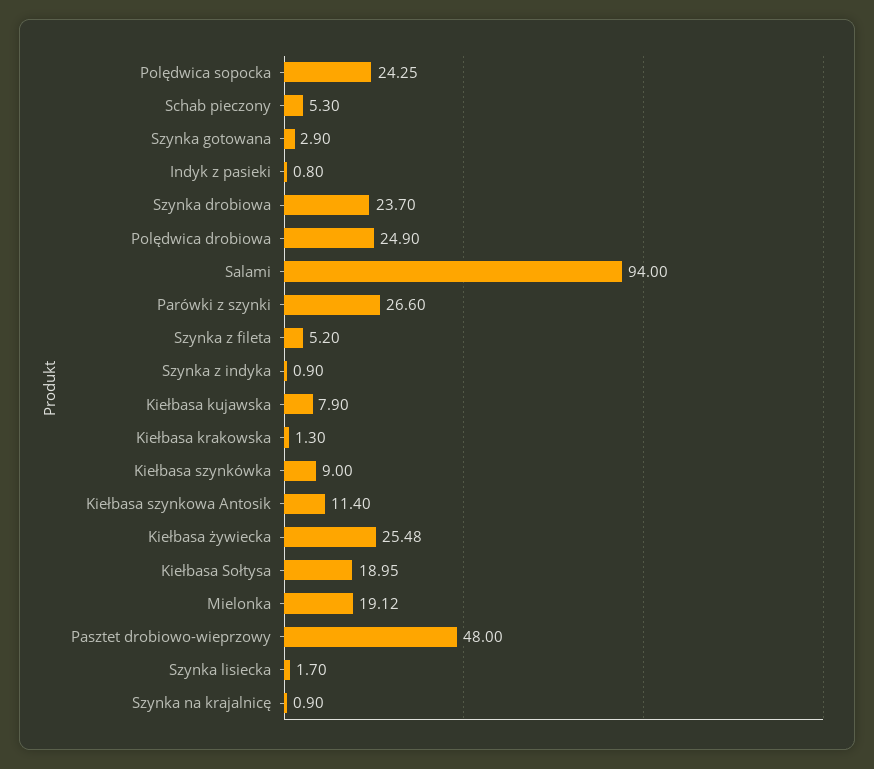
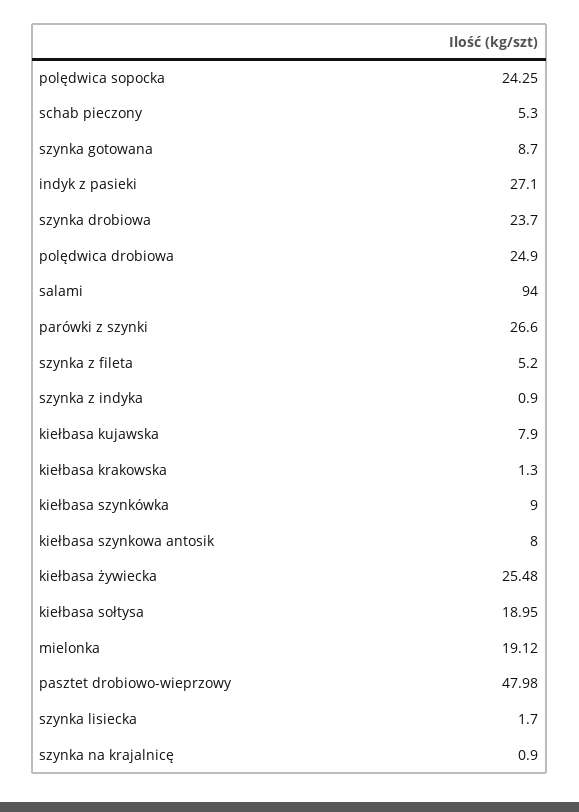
Szynka gotowana: 2.9 -> 8.7
Indyk z pasieki: 0.8 -> 27.1
Kiełbasa szynkowa Antosik: 11.4 -> 8
Pasztet drobiowo-wieprzowy: 48 -> 47.98

